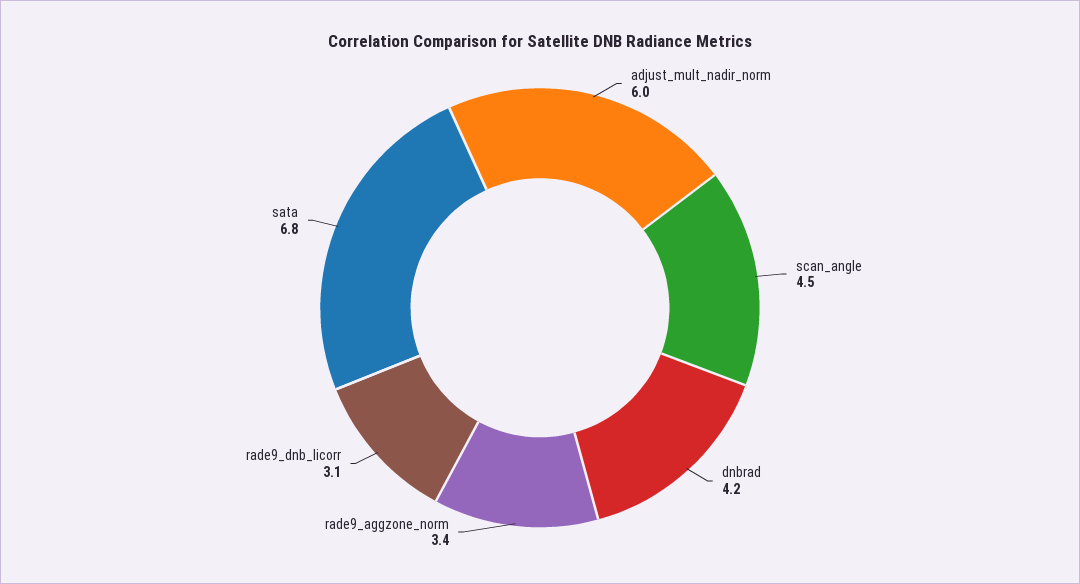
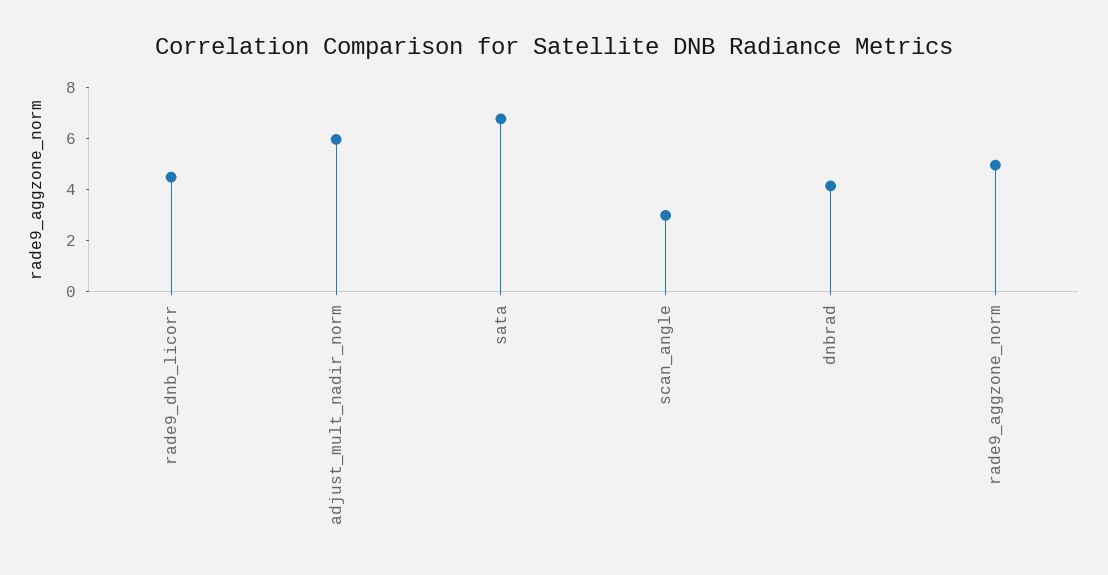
scan_angle: 4.5 -> 3
rade9_aggzone_norm: 3.4 -> 5
rade9_dnb_licorr: 3.1 -> 4.5

